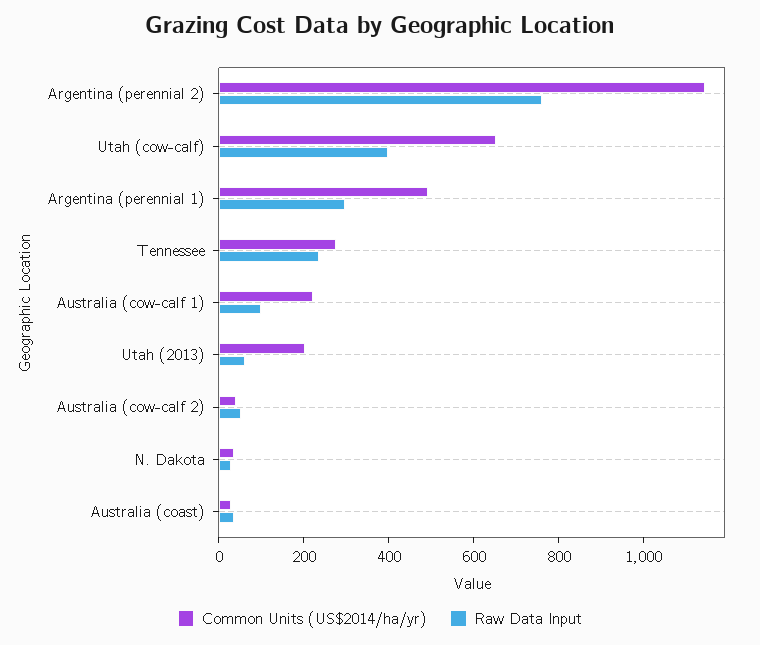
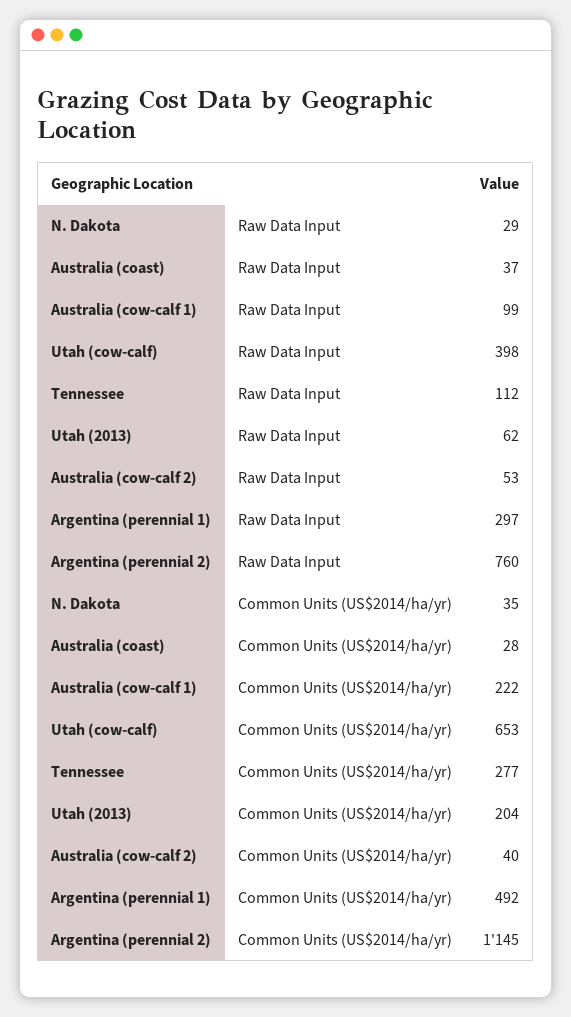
Raw Data Input, Tennessee: 250 -> 112

